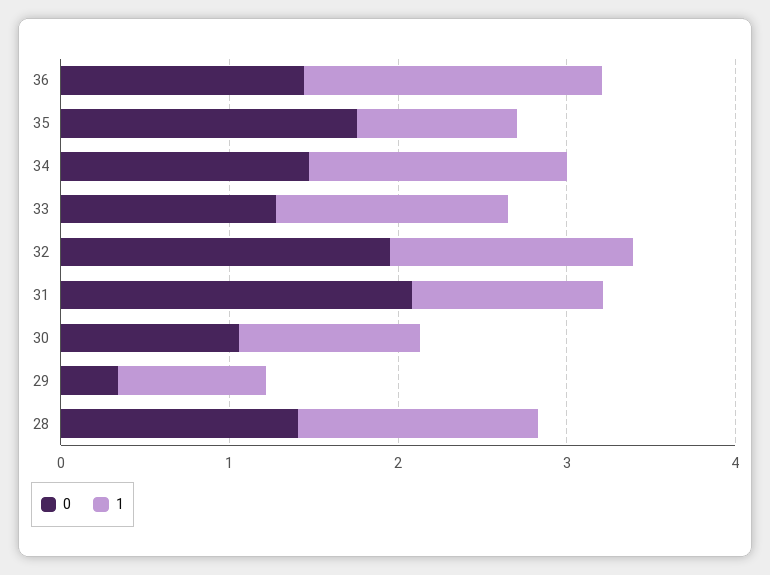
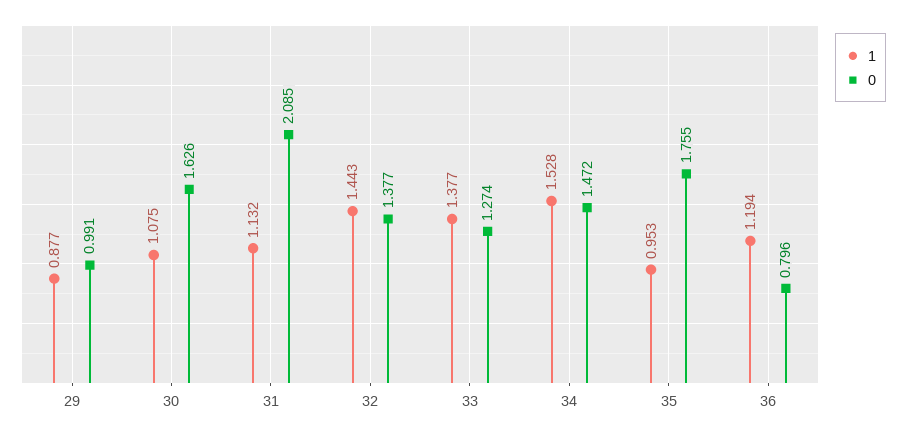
0, 36: 1.4 -> 0.796
1, 36: 1.8 -> 1.194
0, 32: 2 -> 1.377
0, 30: 1 -> 1.626
0, 29: 0.4 -> 0.991
0, 28: 1.4 -> none
1, 28: 1.4 -> none

